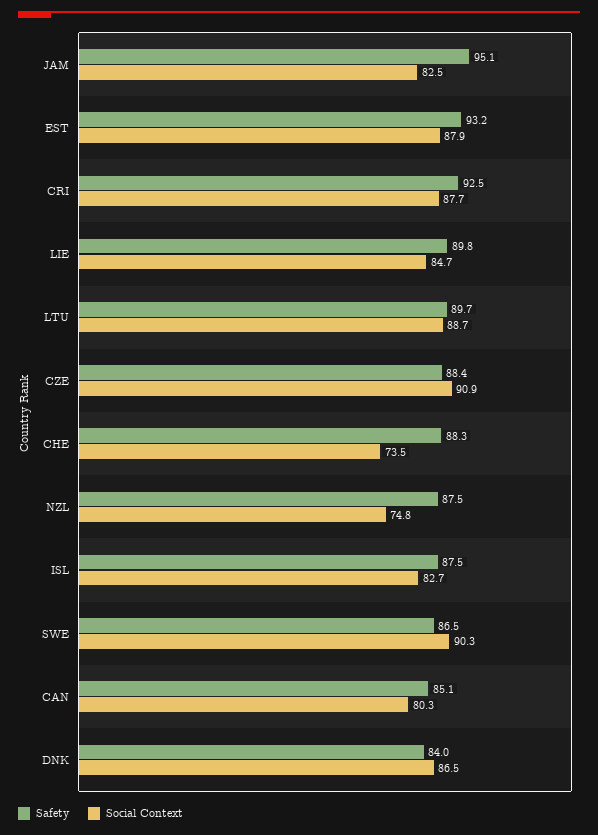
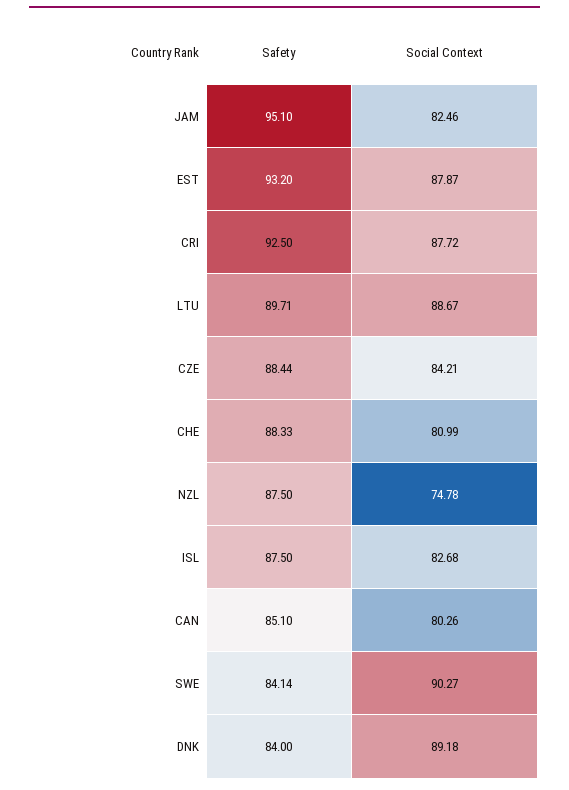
Safety, LIE: 89.8 -> none
Social Context, LIE: 84.7 -> none
Social Context, CZE: 90.9 -> 84.21
Social Context, CHE: 73.5 -> 80.99
Safety, SWE: 86.5 -> 84.14
Social Context, DNK: 86.5 -> 89.18

